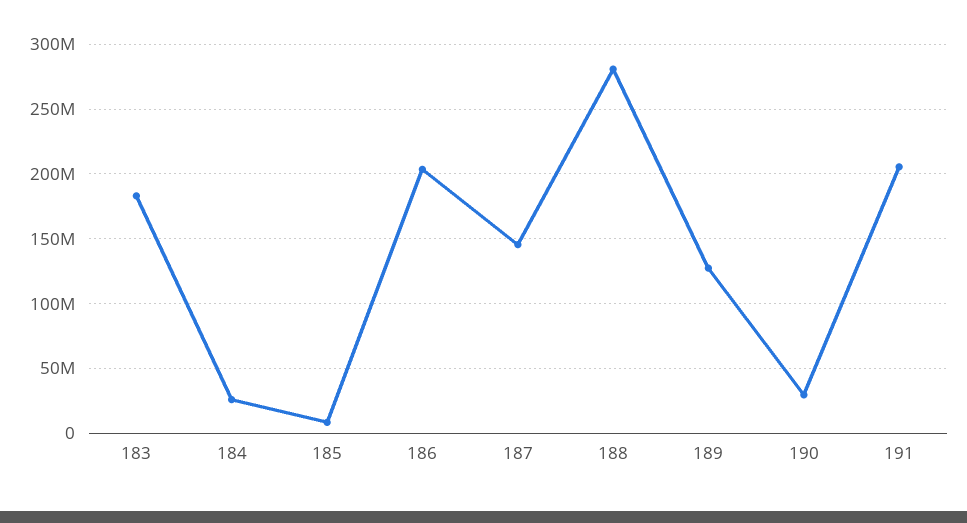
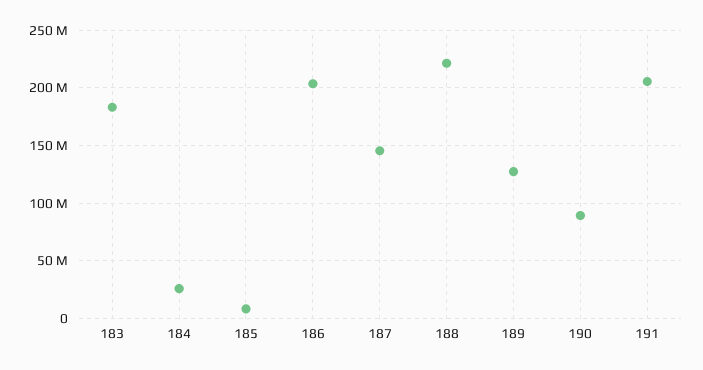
188: 280000000 -> 220000000
190: 30000000 -> 90000000

